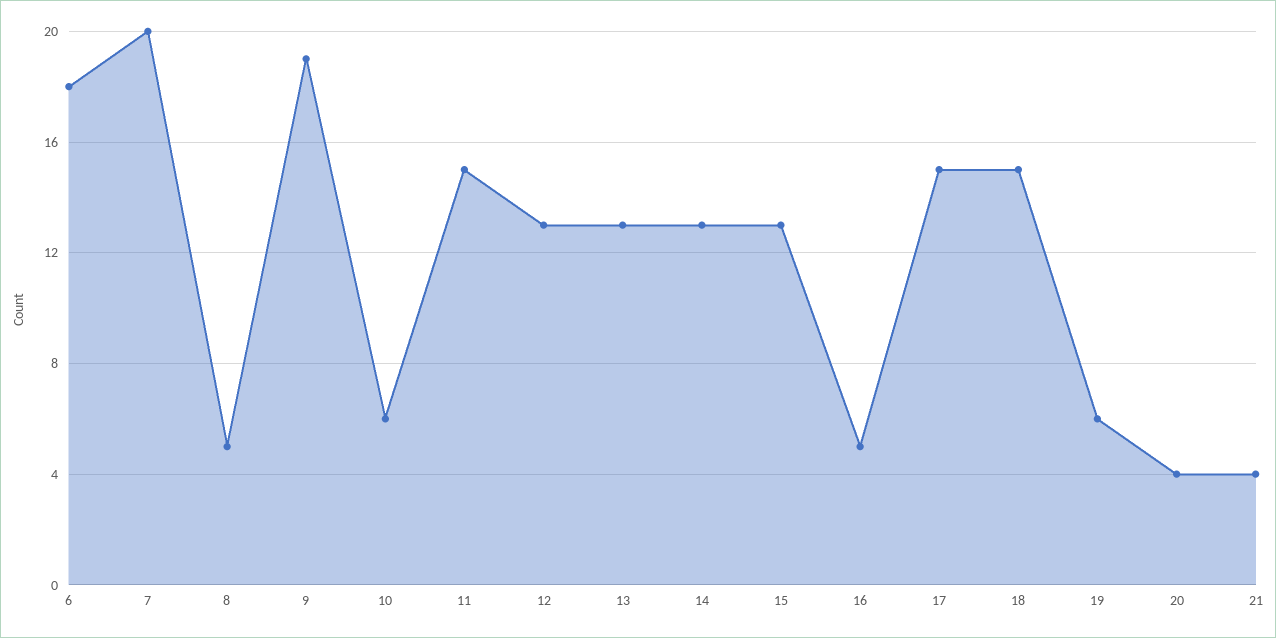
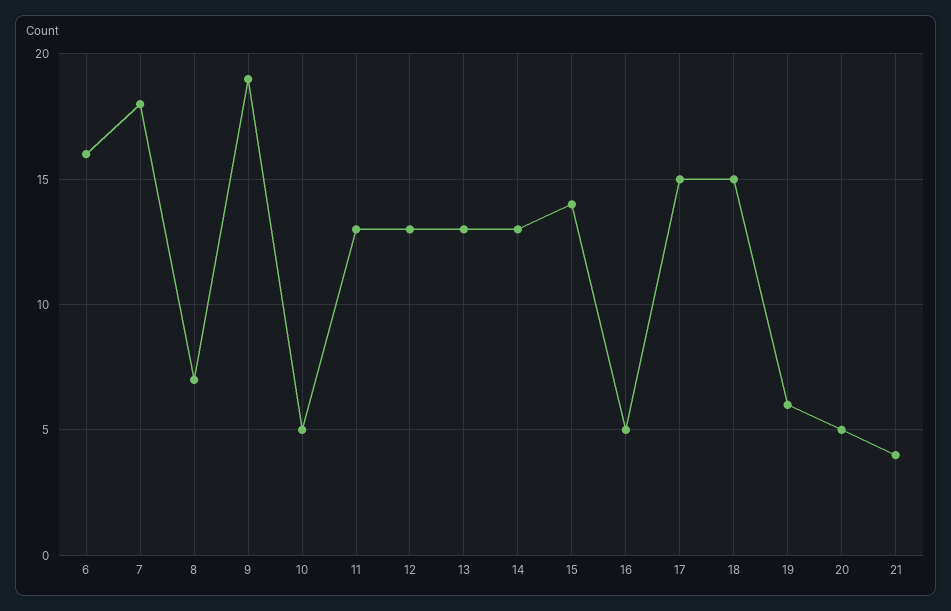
6: 18 -> 16
7: 20 -> 18
8: 5 -> 7
10: 6 -> 5
11: 15 -> 13
15: 13 -> 14
20: 4 -> 5

